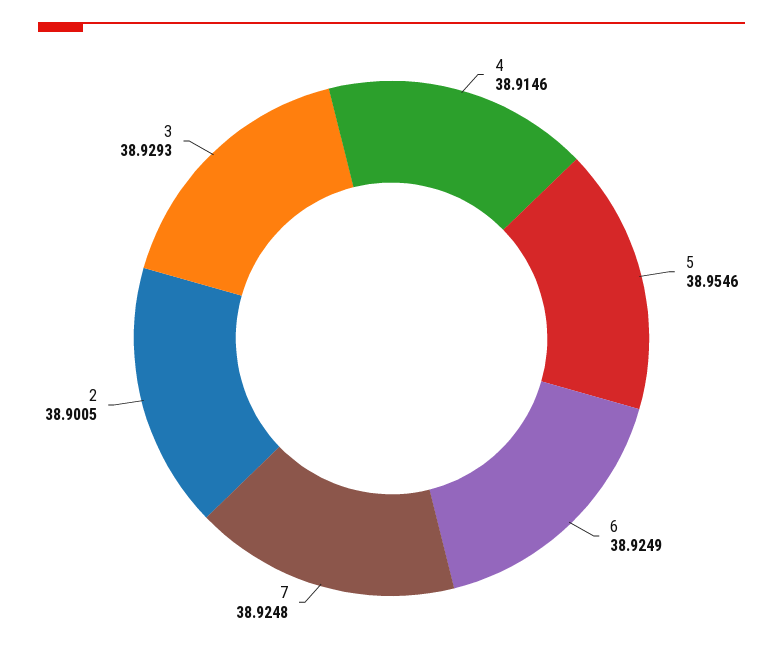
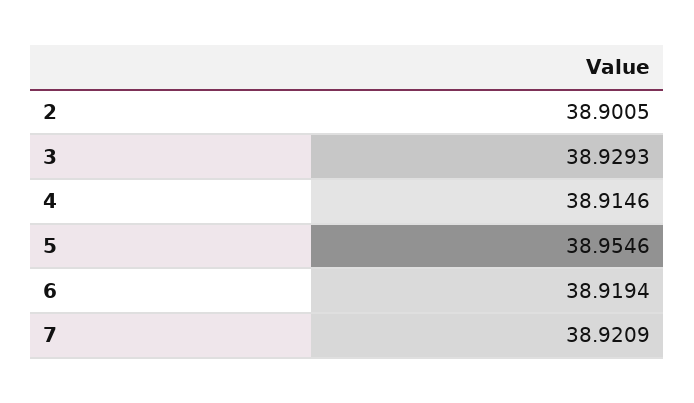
6: 38.9249 -> 38.9194
7: 38.9248 -> 38.9209

